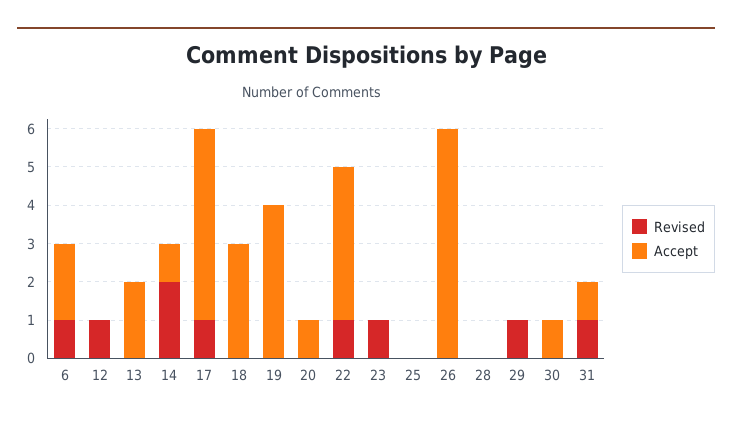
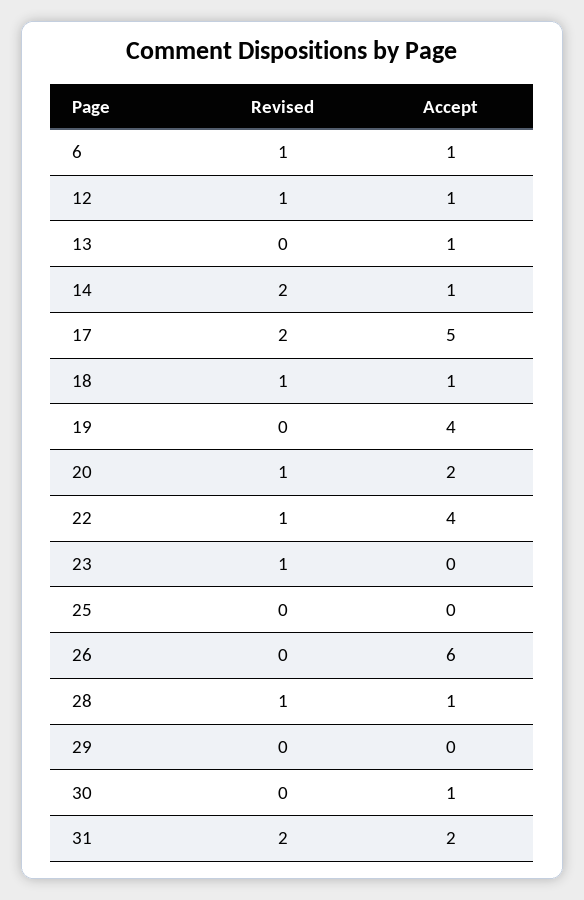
Accept, 6: 2 -> 1
Accept, 12: 0 -> 1
Accept, 13: 2 -> 1
Revised, 17: 1 -> 2
Revised, 18: 0 -> 1
Accept, 18: 3 -> 1
Revised, 20: 0 -> 1
Accept, 20: 1 -> 2
Revised, 28: 0 -> 1
Accept, 28: 0 -> 1
Revised, 29: 1 -> 0
Revised, 31: 1 -> 2
Accept, 31: 1 -> 2

